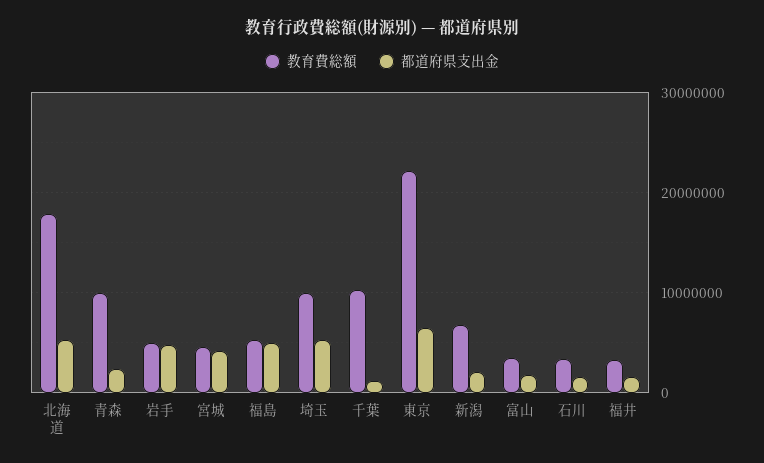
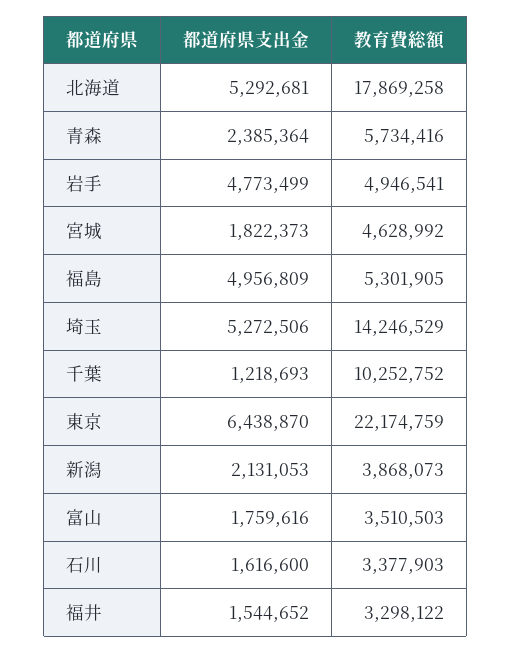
教育費総額, 青森: 10000000 -> 5734416
都道府県支出金, 宮城: 4000000 -> 1822373
教育費総額, 埼玉: 10000000 -> 14246529
教育費総額, 新潟: 7000000 -> 3868073

